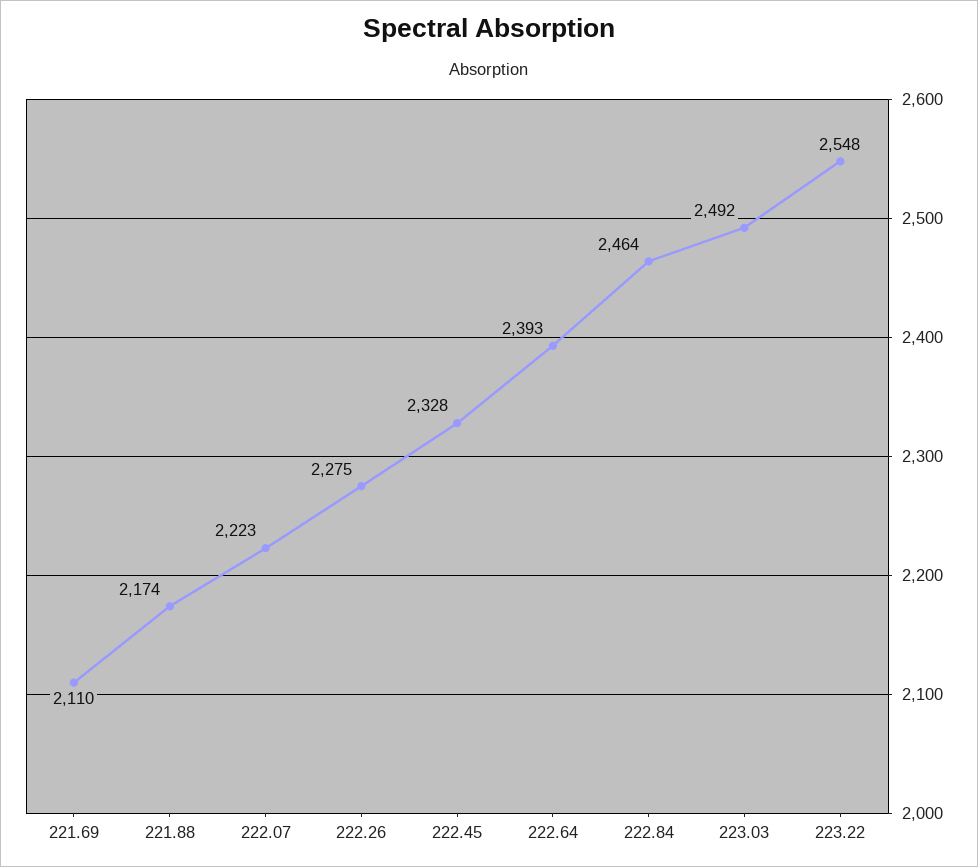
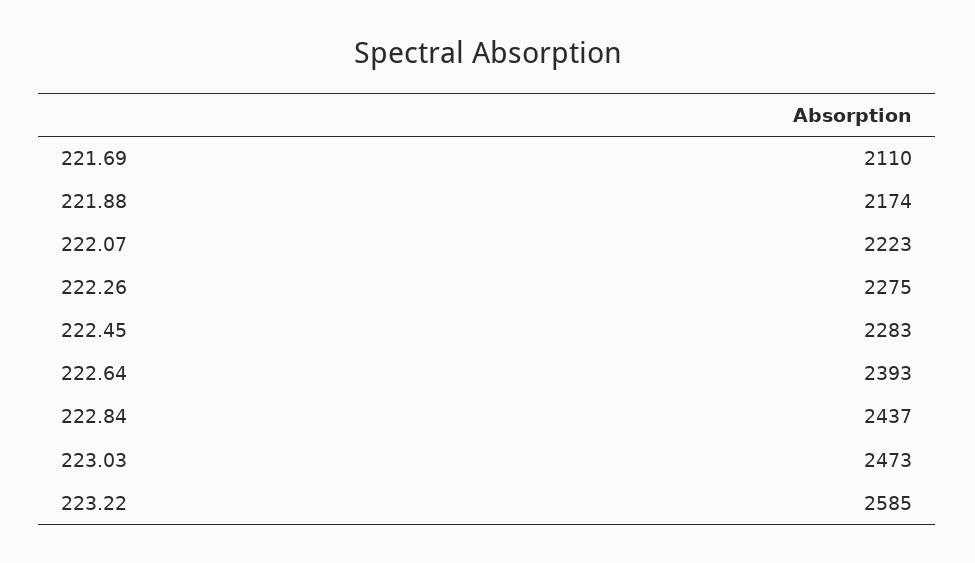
222.45: 2328 -> 2283
222.84: 2464 -> 2437
223.03: 2492 -> 2473
223.22: 2548 -> 2585

